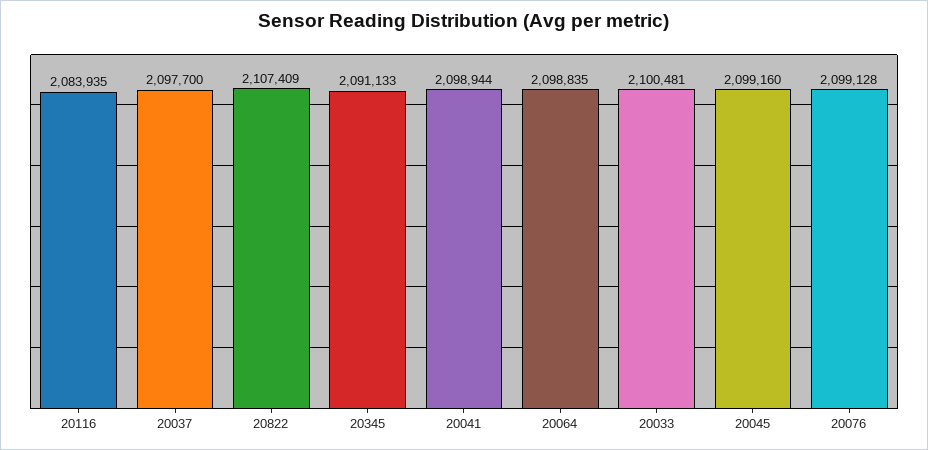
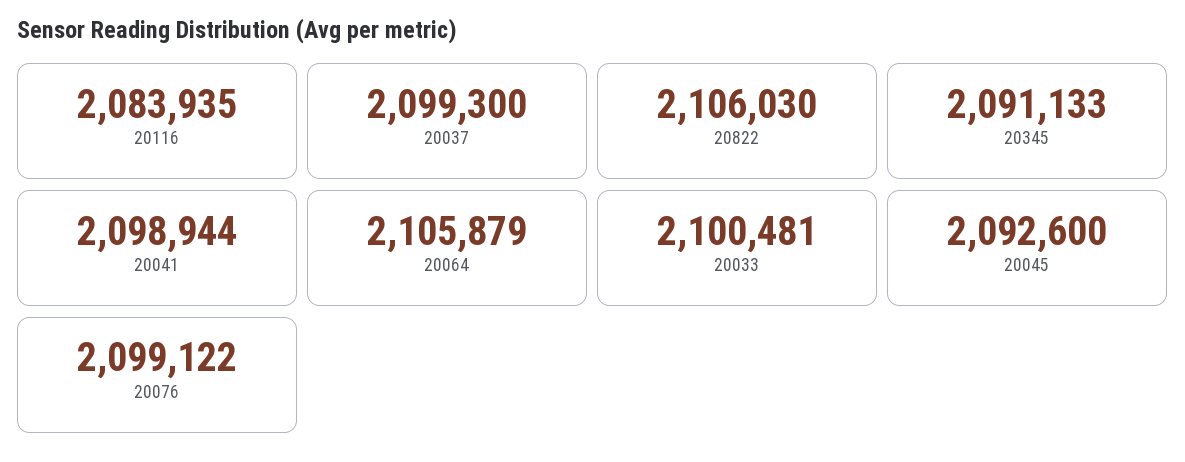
20037: 2097700 -> 2099300
20822: 2107409 -> 2106030
20064: 2098835 -> 2105879
20045: 2099160 -> 2092600
20076: 2099128 -> 2099122

